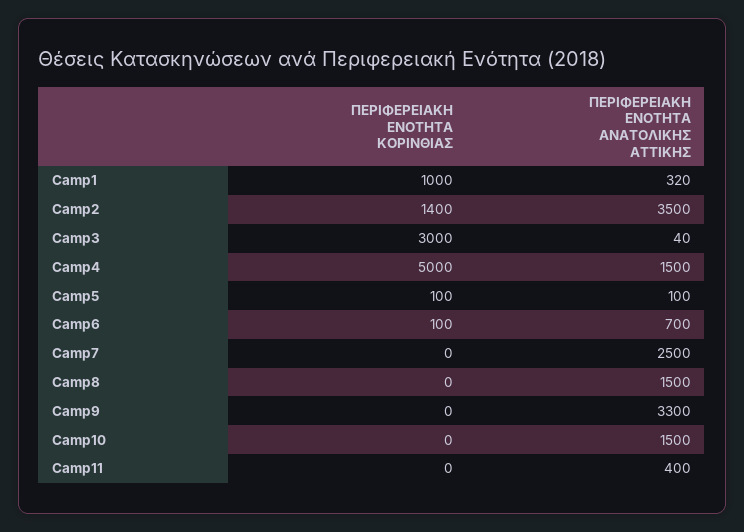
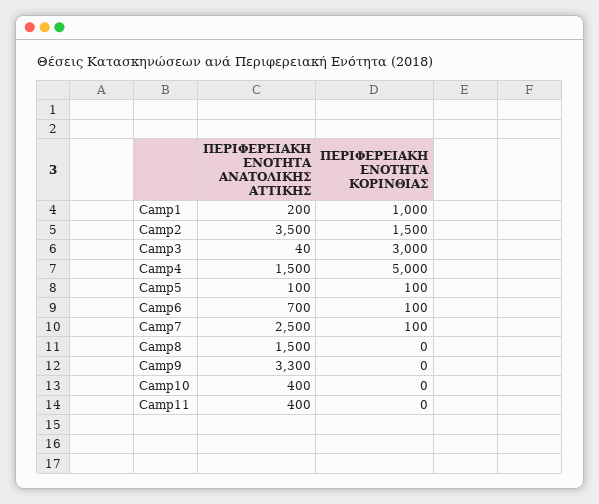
ΠΕΡΙΦΕΡΕΙΑΚΗ ΕΝΟΤΗΤΑ ΑΝΑΤΟΛΙΚΗΣ ΑΤΤΙΚΗΣ, Camp1: 320 -> 200
ΠΕΡΙΦΕΡΕΙΑΚΗ ΕΝΟΤΗΤΑ ΚΟΡΙΝΘΙΑΣ, Camp2: 1400 -> 1500
ΠΕΡΙΦΕΡΕΙΑΚΗ ΕΝΟΤΗΤΑ ΚΟΡΙΝΘΙΑΣ, Camp7: 0 -> 100
ΠΕΡΙΦΕΡΕΙΑΚΗ ΕΝΟΤΗΤΑ ΑΝΑΤΟΛΙΚΗΣ ΑΤΤΙΚΗΣ, Camp10: 1500 -> 400

